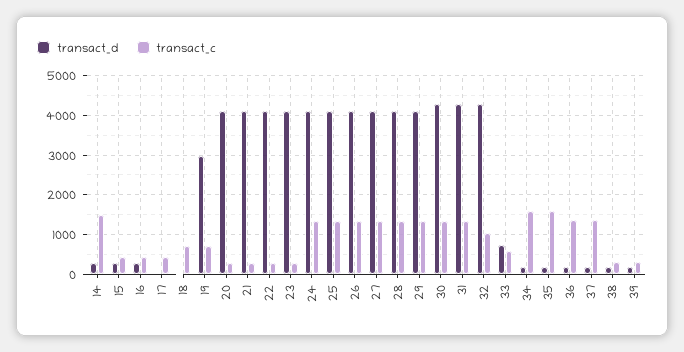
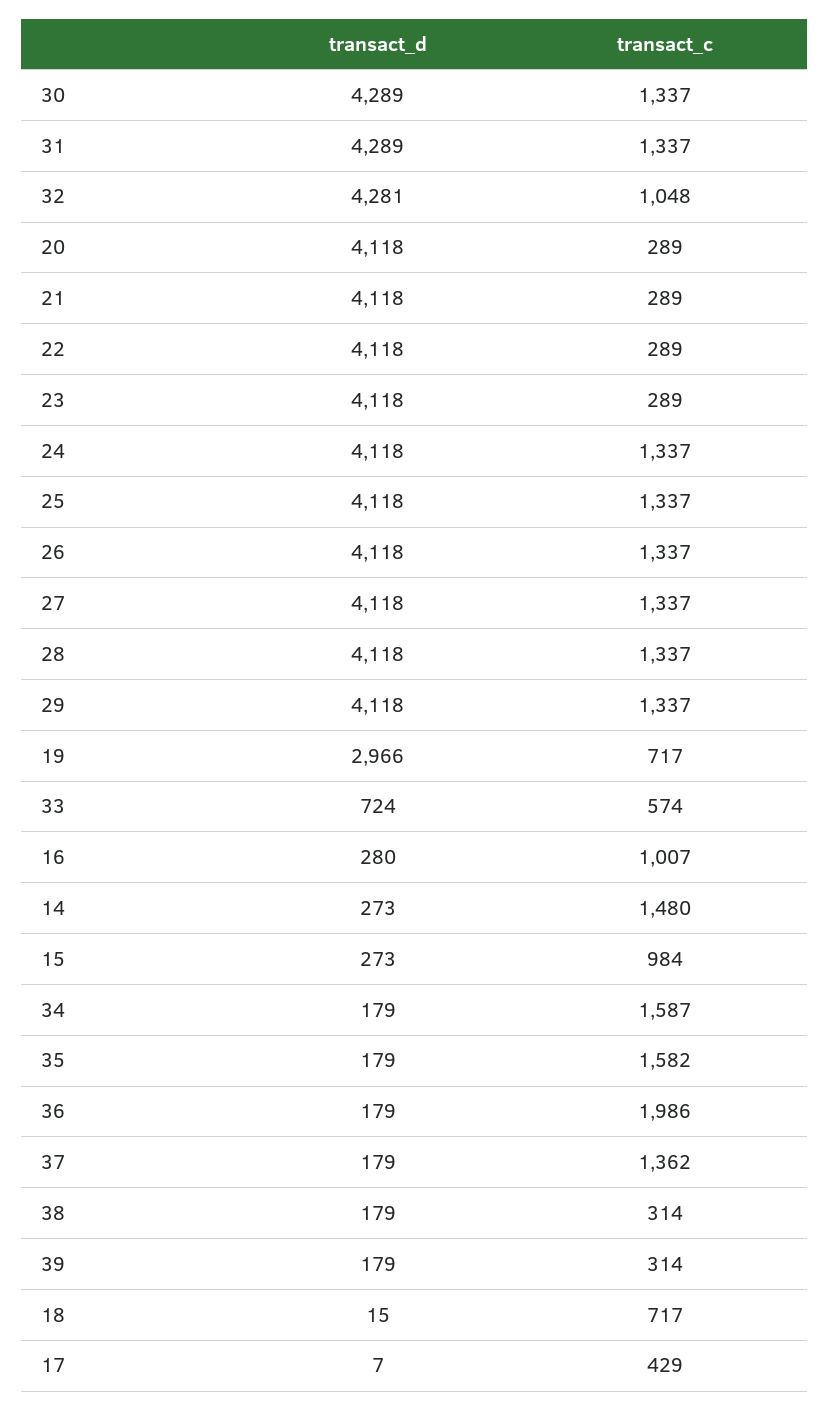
transact_c, 15: 400 -> 984
transact_c, 16: 400 -> 1007
transact_c, 36: 1400 -> 1986

